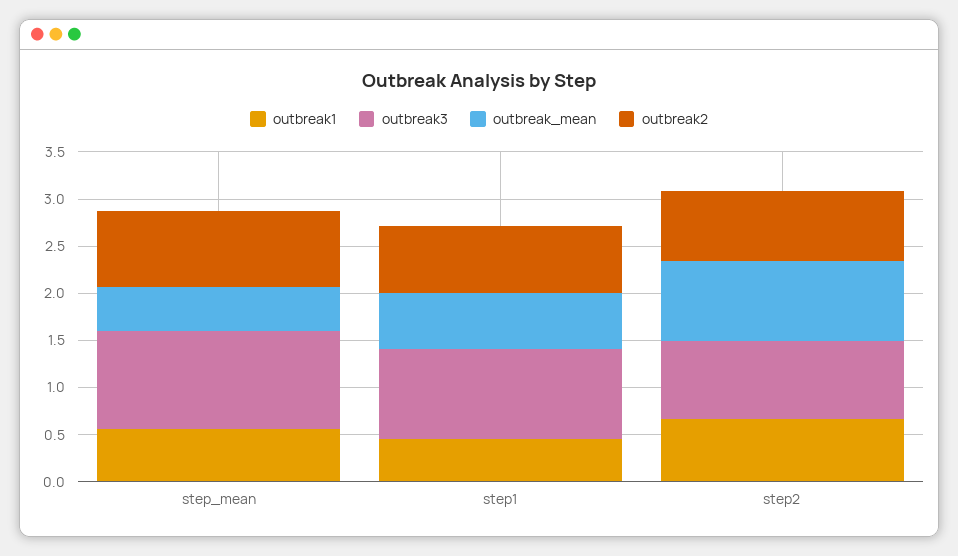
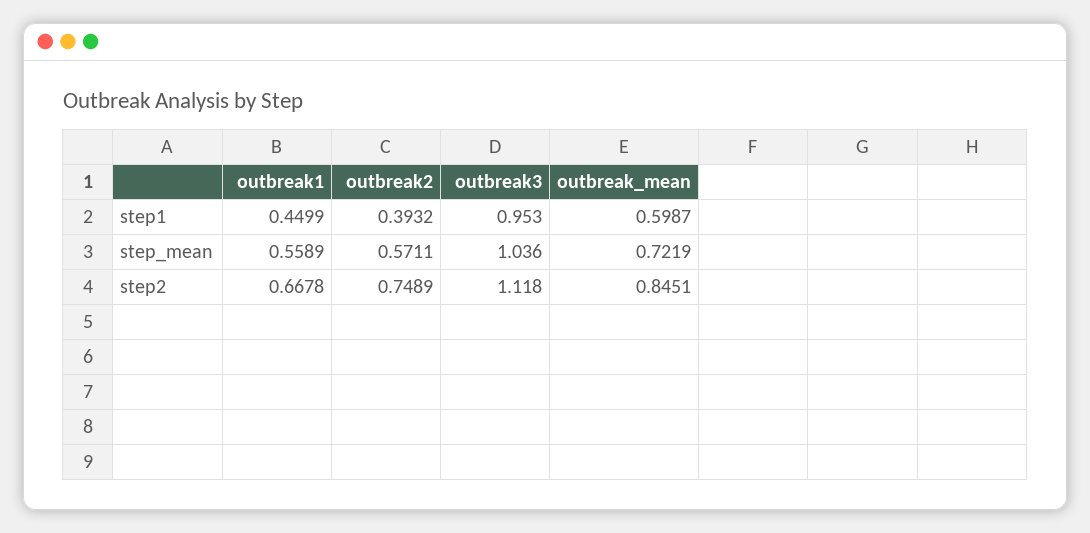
outbreak_mean, step_mean: 0.5 -> 0.7219
outbreak2, step_mean: 0.8 -> 0.5711
outbreak2, step1: 0.7 -> 0.3932
outbreak3, step2: 0.8 -> 1.118

